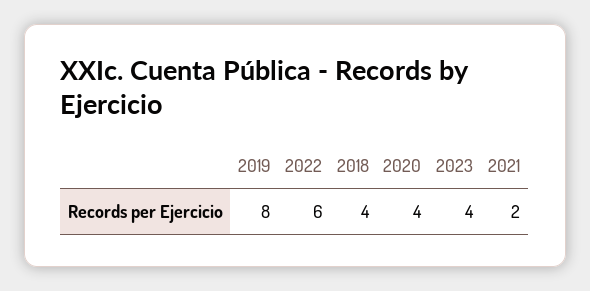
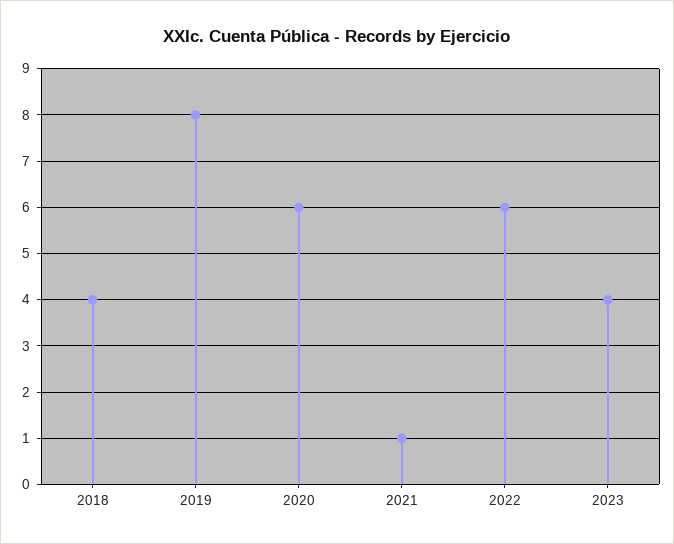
2020: 4 -> 6
2021: 2 -> 1

